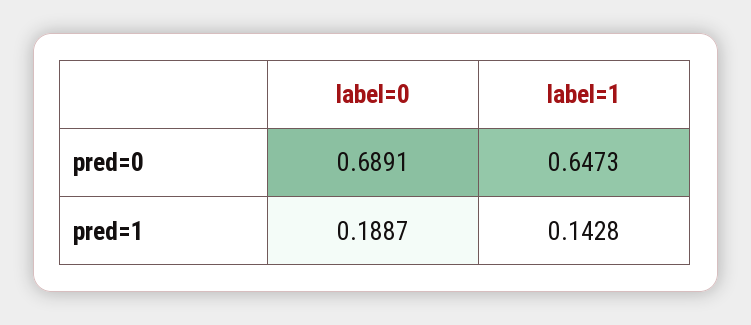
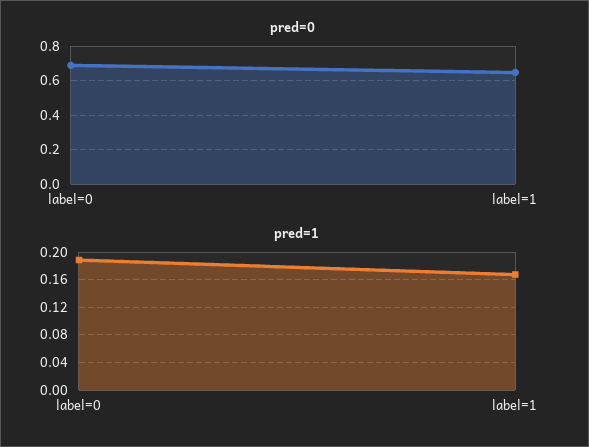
pred=1, label=1: 0.1428 -> 0.17

